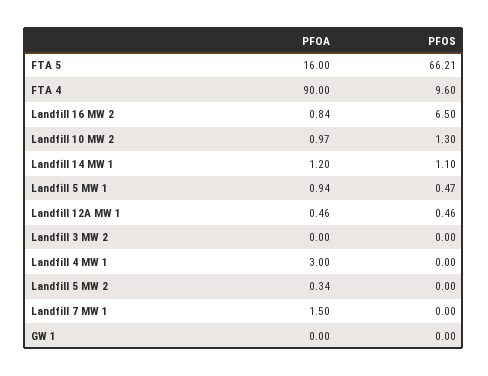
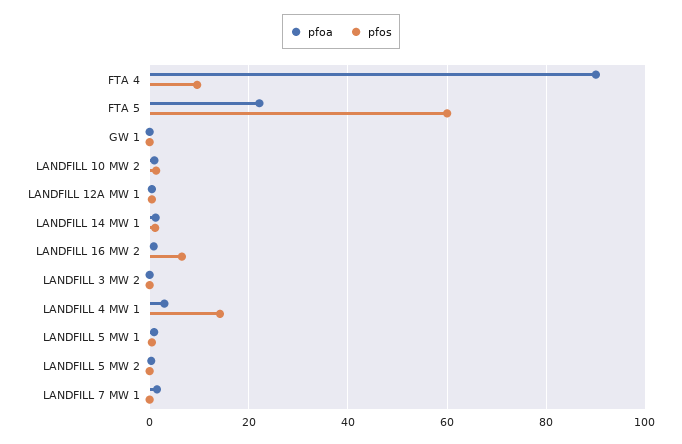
PFOA, FTA 5: 16 -> 22
PFOS, FTA 5: 66.21 -> 60
PFOS, Landfill 4 MW 1: 0 -> 14

